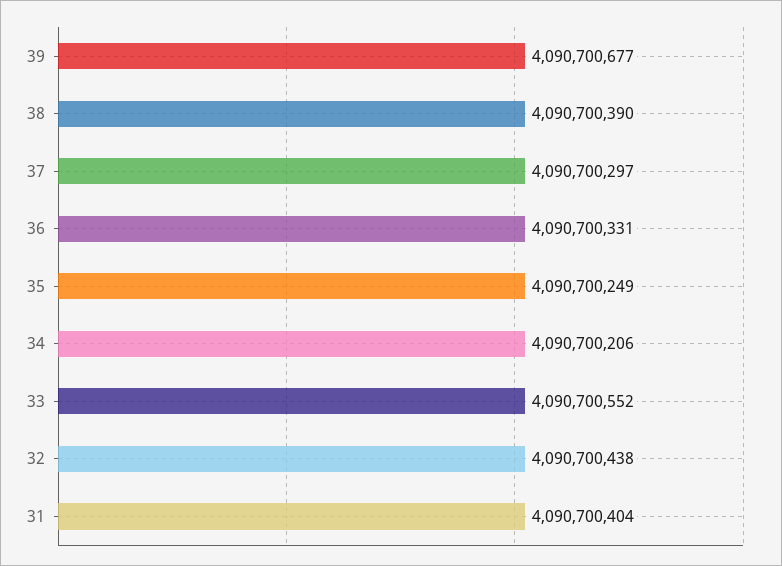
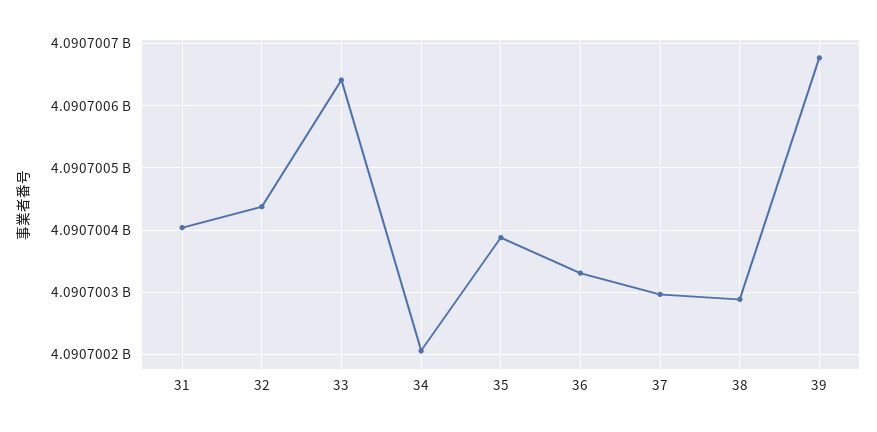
38: 4090700390 -> 4090700290
35: 4090700249 -> 4090700390
33: 4090700552 -> 4090700640

